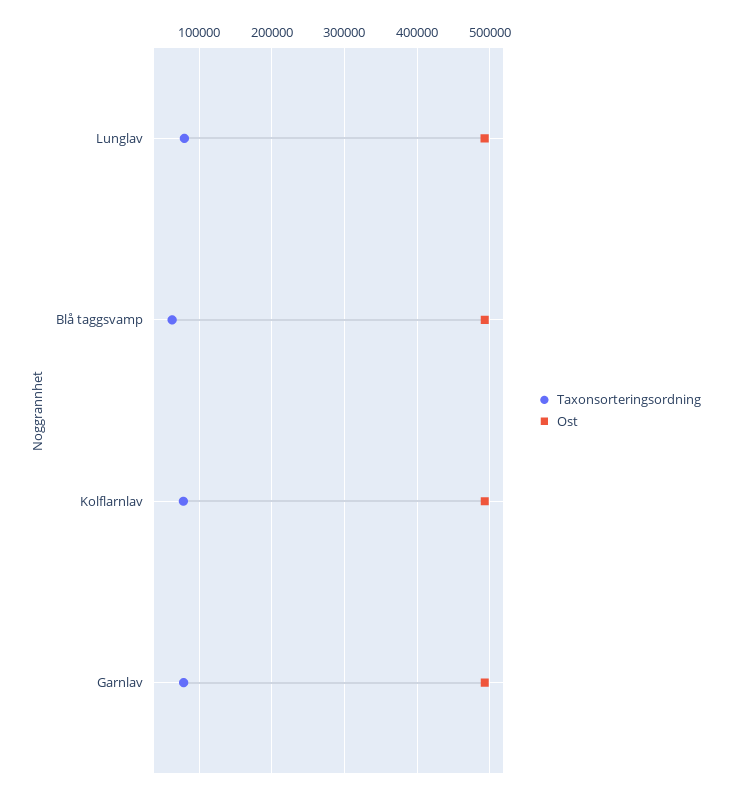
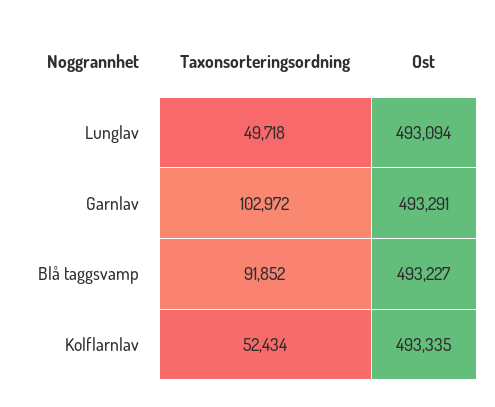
Taxonsorteringsordning, Lunglav: 80000 -> 49718
Taxonsorteringsordning, Blå taggsvamp: 60000 -> 91852
Taxonsorteringsordning, Kolflarnlav: 80000 -> 52434
Taxonsorteringsordning, Garnlav: 80000 -> 102972

